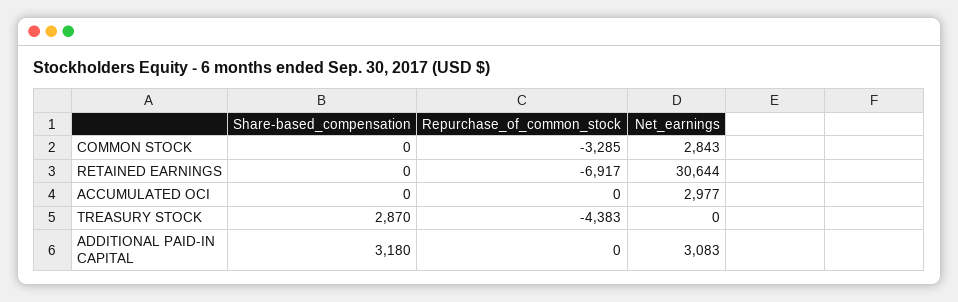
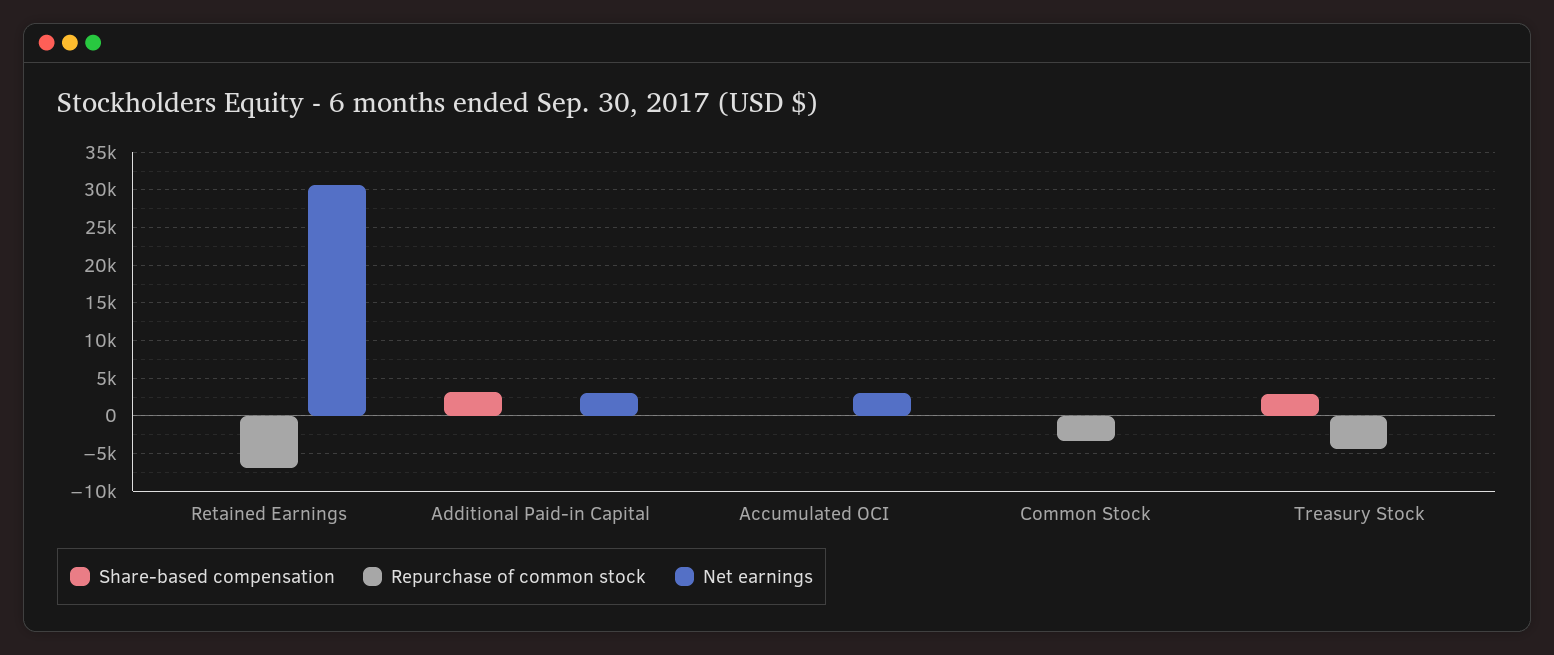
Net_earnings, COMMON STOCK: 2843 -> 0

